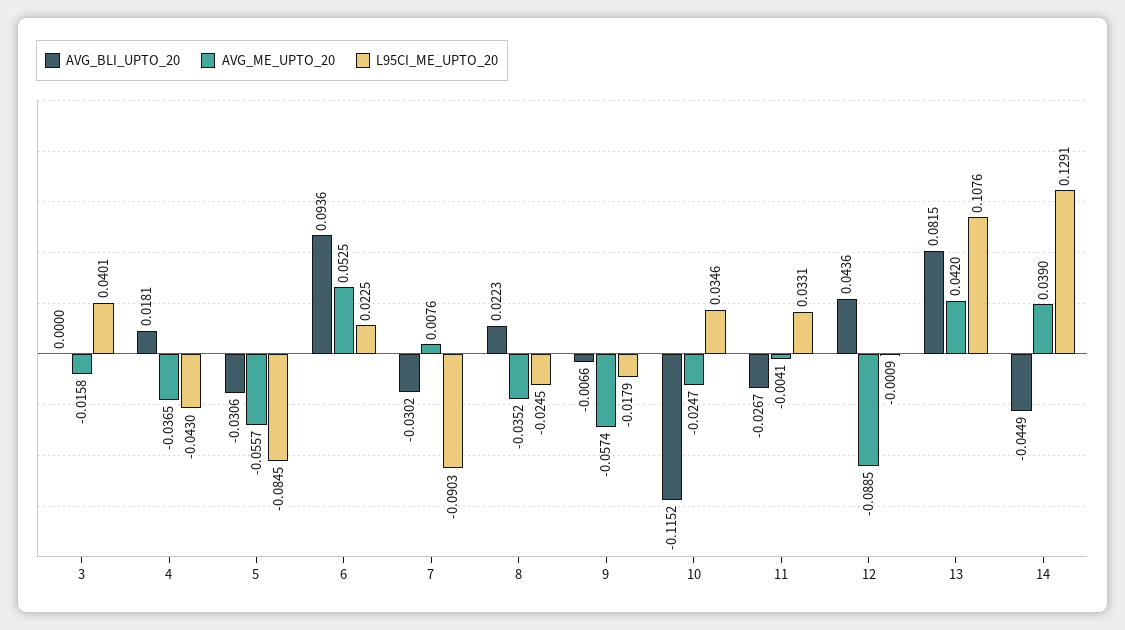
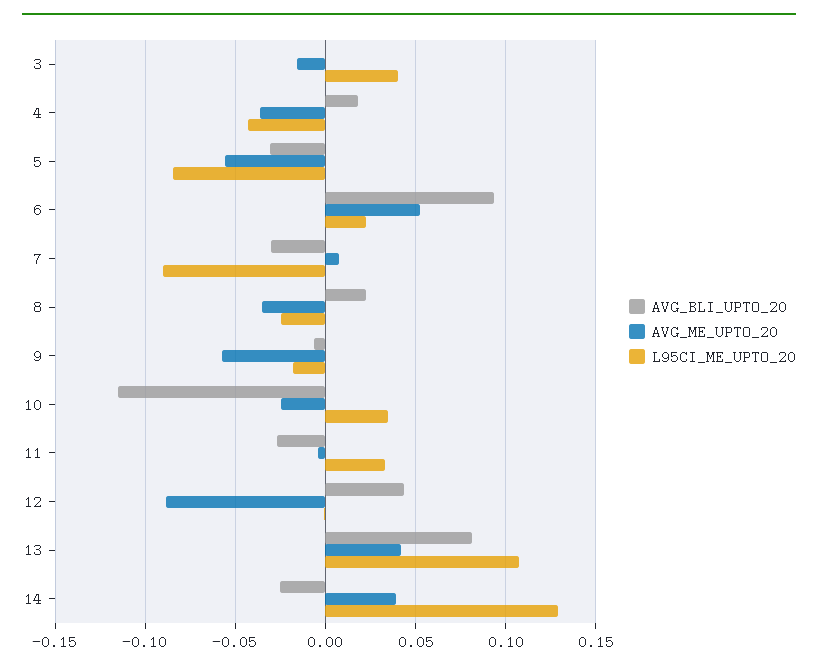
AVG_BLI_UPTO_20, 14: -0.0449 -> -0.025

